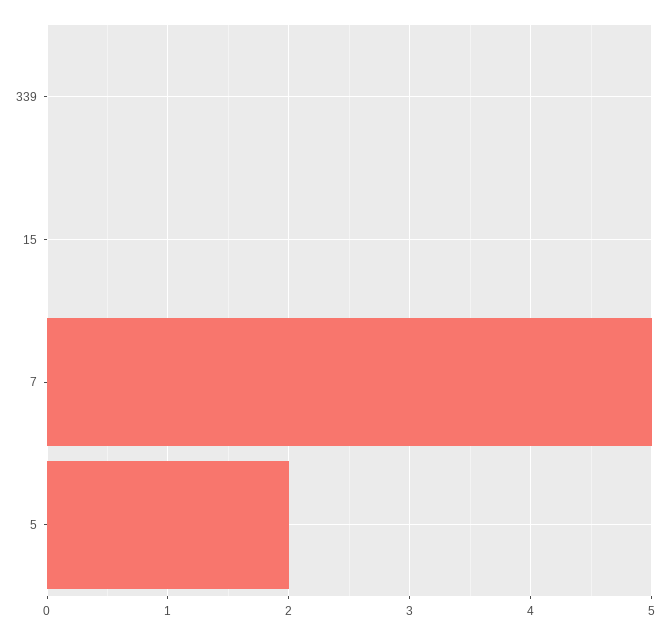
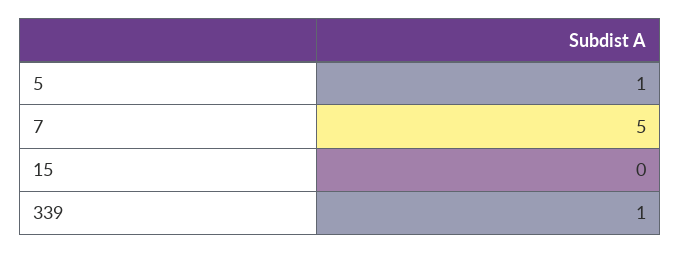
339: 0 -> 1
5: 2 -> 1

